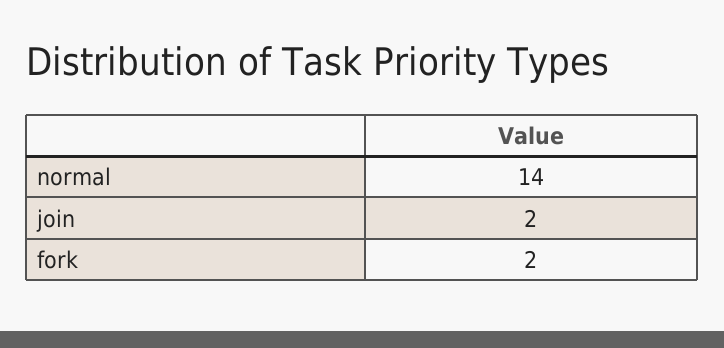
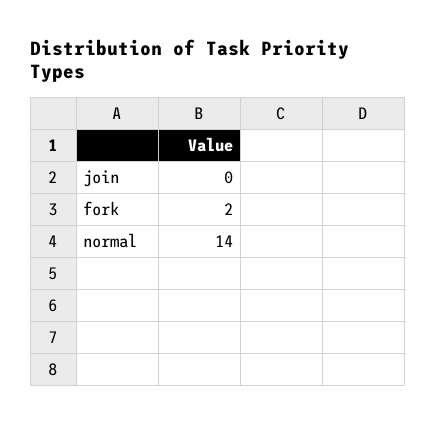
join: 2 -> 0

